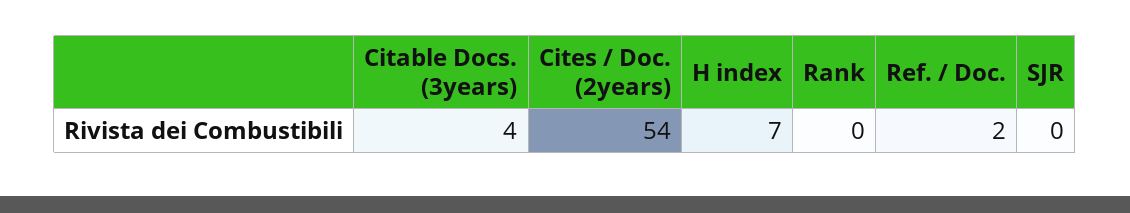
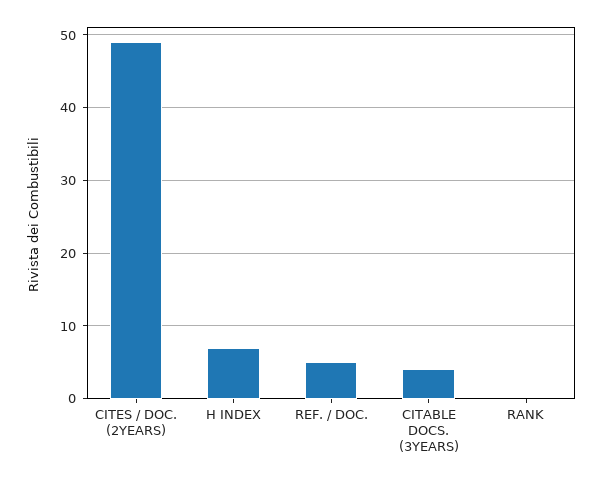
Cites / Doc. (2years): 54 -> 49
Ref. / Doc.: 2 -> 5
SJR: 0 -> none

